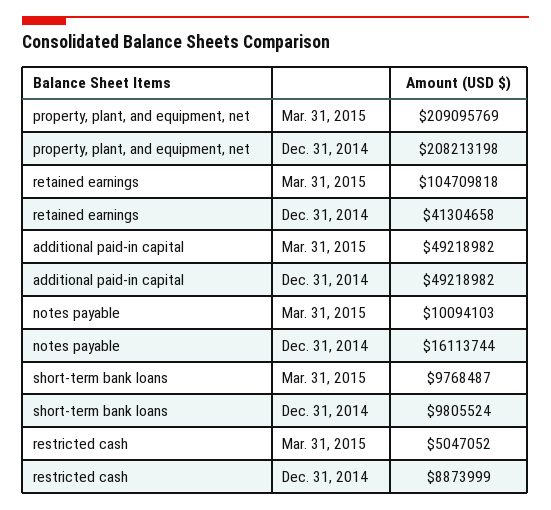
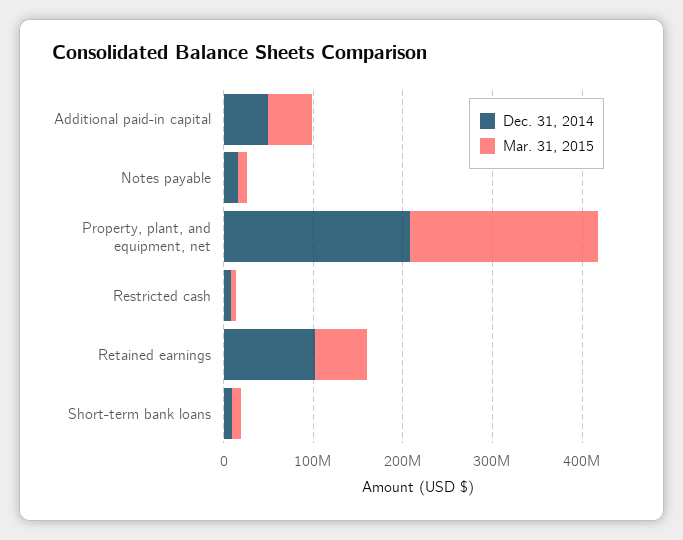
Mar. 31, 2015, retained earnings: 104709818 -> 60000000
Dec. 31, 2014, retained earnings: 41304658 -> 100000000

